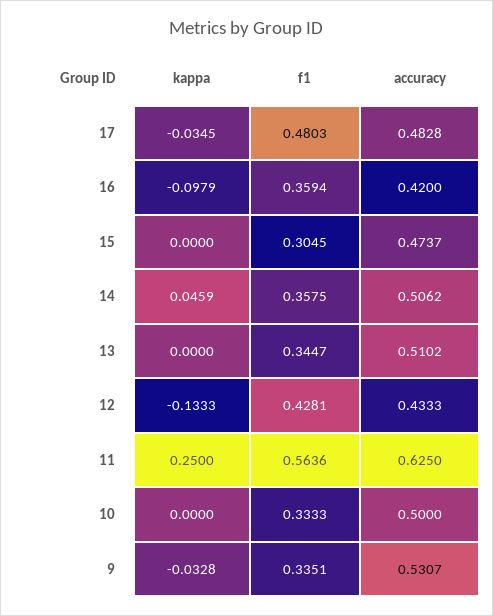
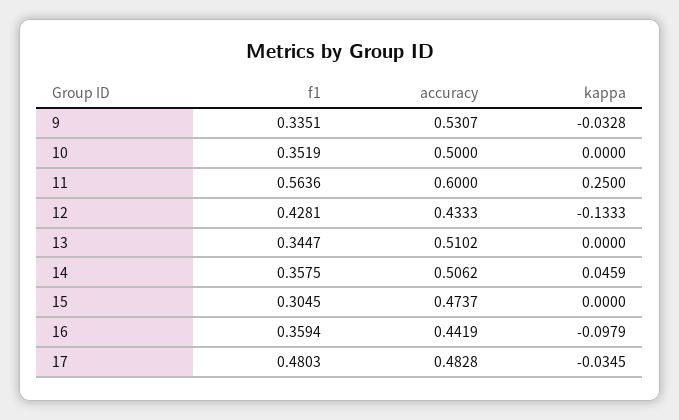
accuracy, 16: 0.42 -> 0.4419
accuracy, 11: 0.625 -> 0.6
f1, 10: 0.3333 -> 0.3519

